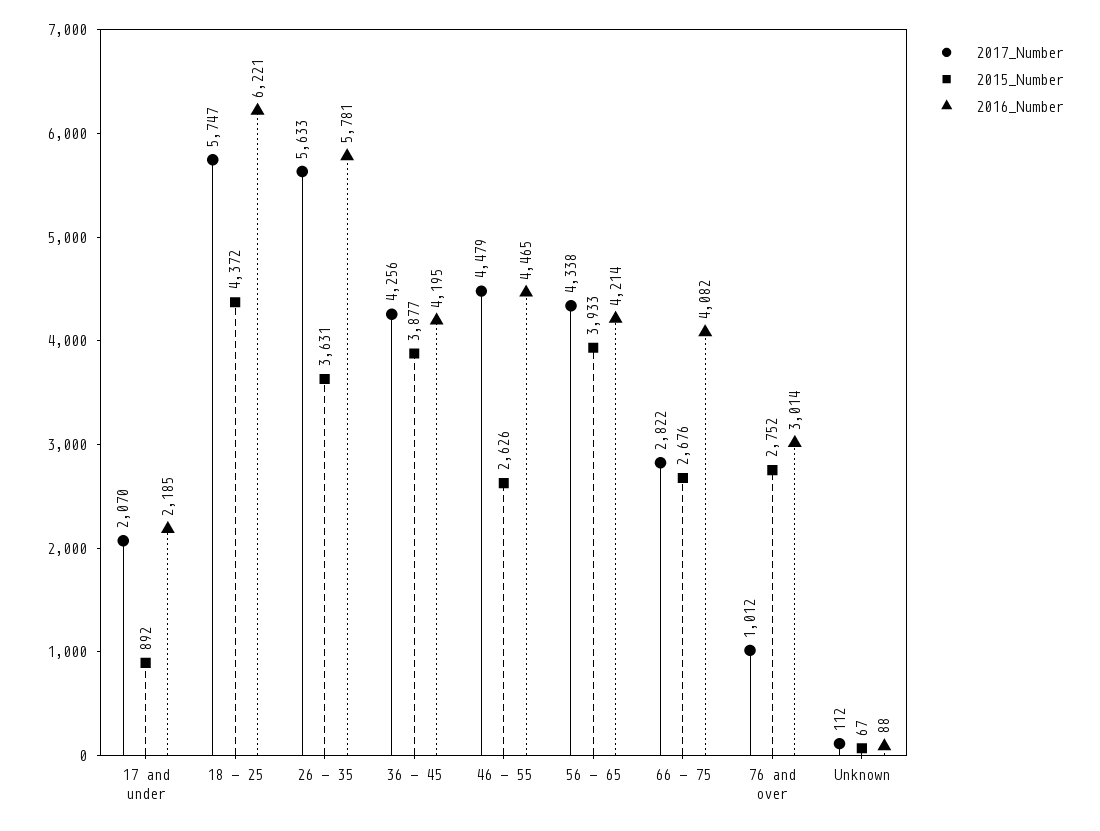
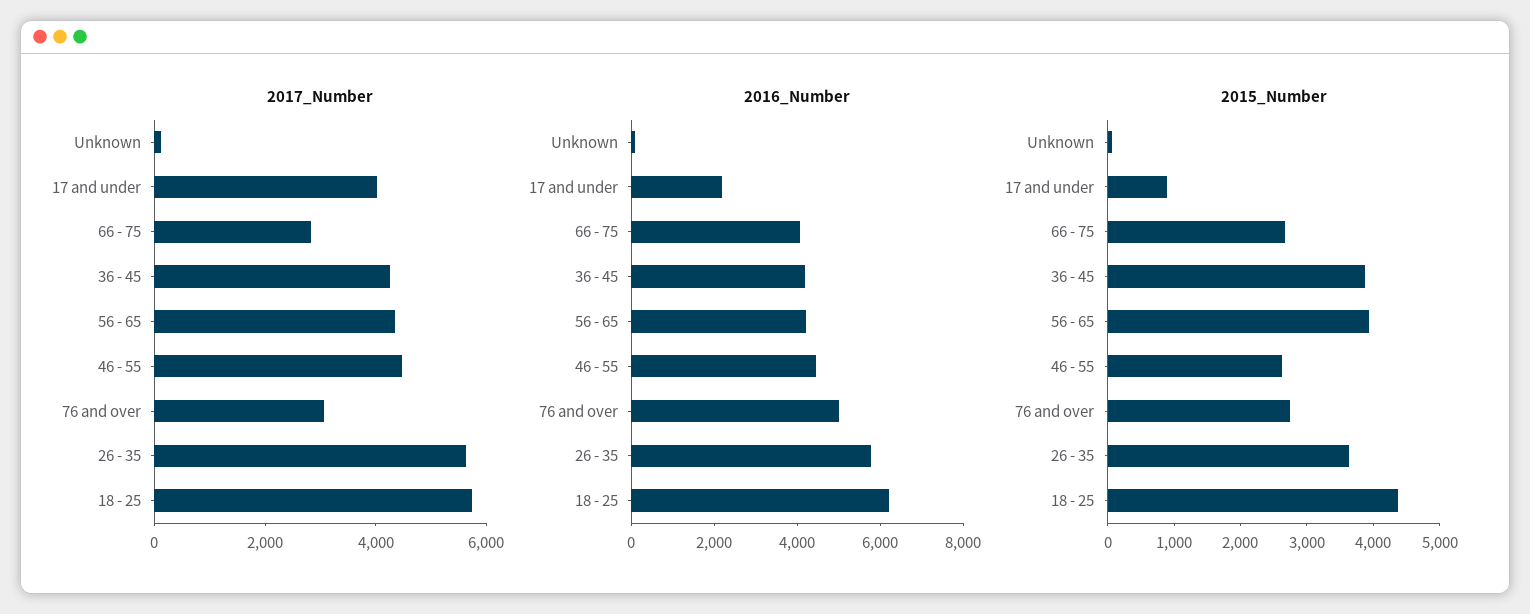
2017_Number, 17 and under: 2070 -> 4000
2017_Number, 76 and over: 1012 -> 3000
2016_Number, 76 and over: 3014 -> 5000

